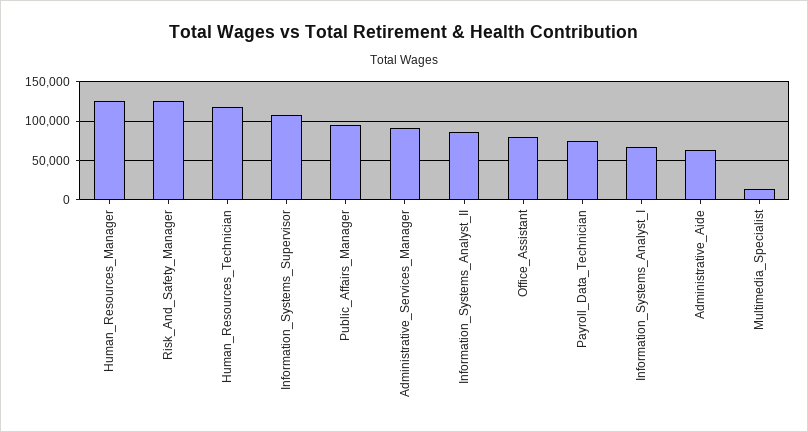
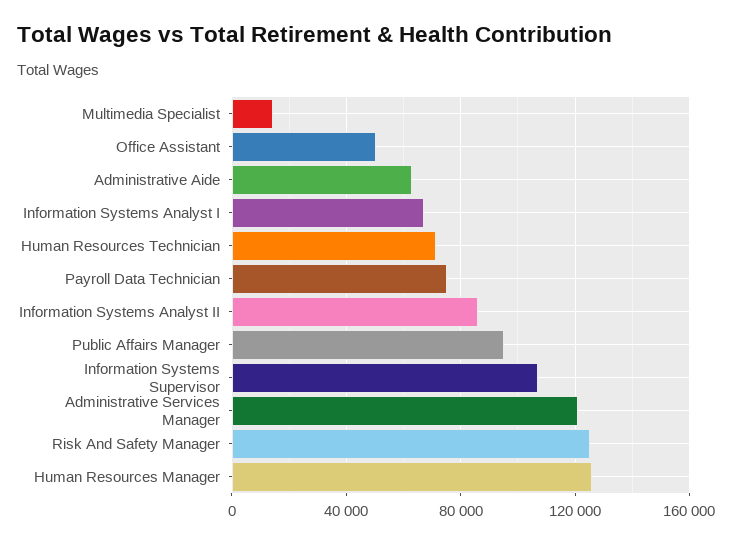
Human_Resources_Technician: 120000 -> 70000
Administrative_Services_Manager: 90000 -> 120000
Office_Assistant: 80000 -> 50000

